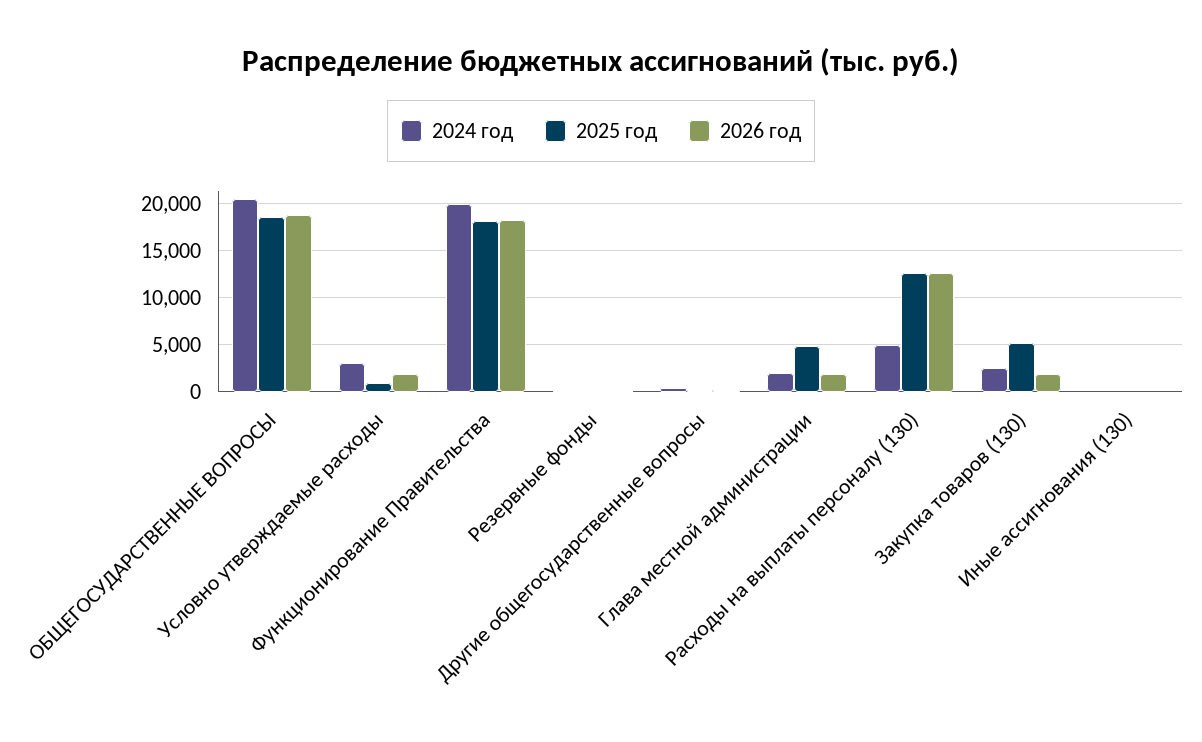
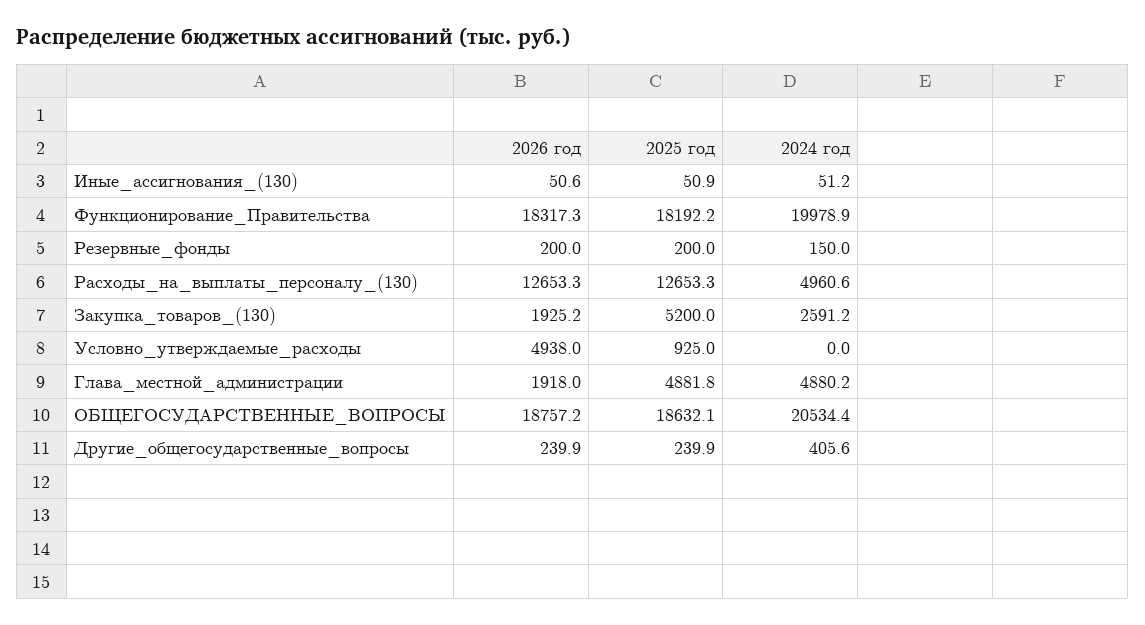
2024 год, Условно утверждаемые расходы: 3000 -> 0
2026 год, Условно утверждаемые расходы: 2000 -> 4938
2024 год, Глава местной администрации: 2000 -> 4880.2

